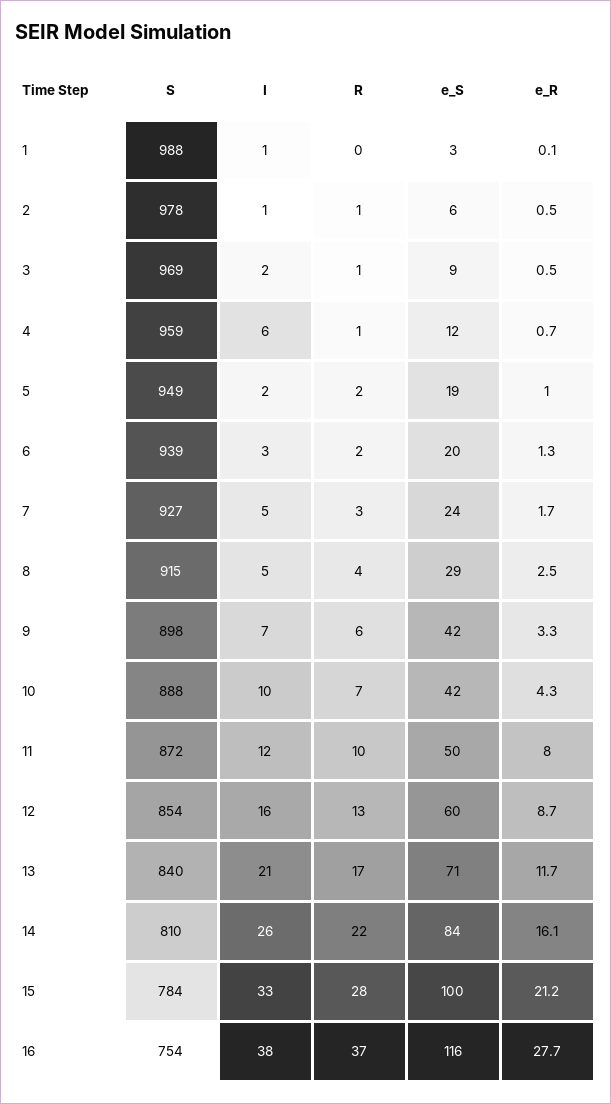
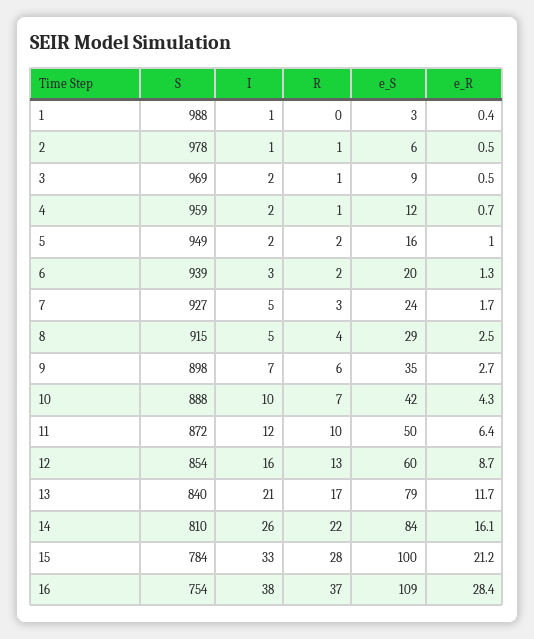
e_R, 1: 0.1 -> 0.4
I, 4: 6 -> 2
e_S, 5: 19 -> 16
e_S, 9: 42 -> 35
e_R, 9: 3.3 -> 2.7
e_R, 11: 8 -> 6.4
e_S, 13: 71 -> 79
e_S, 16: 116 -> 109
e_R, 16: 27.7 -> 28.4

